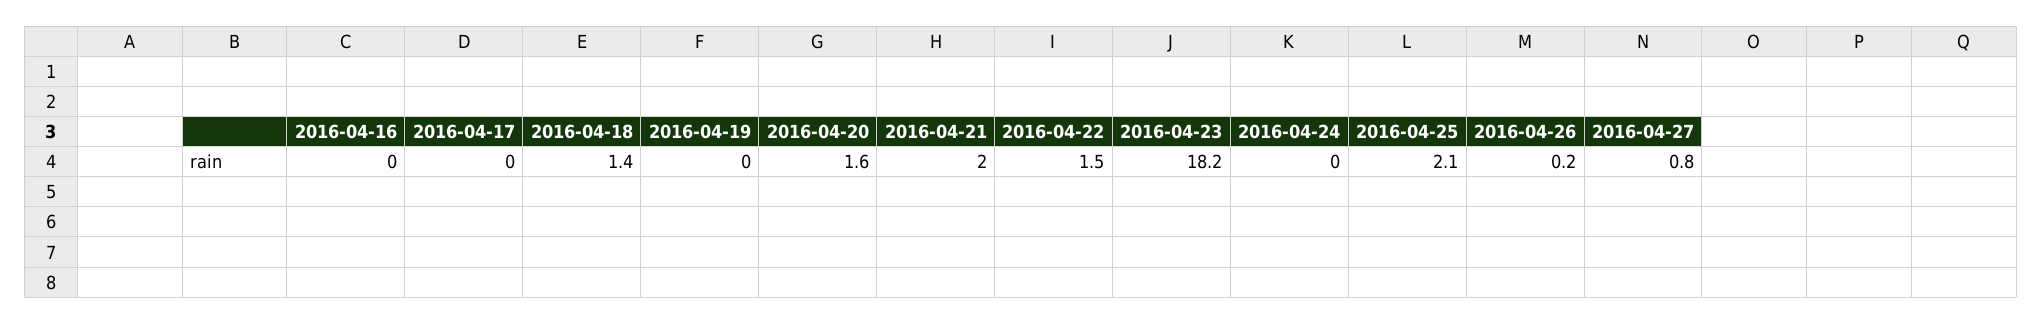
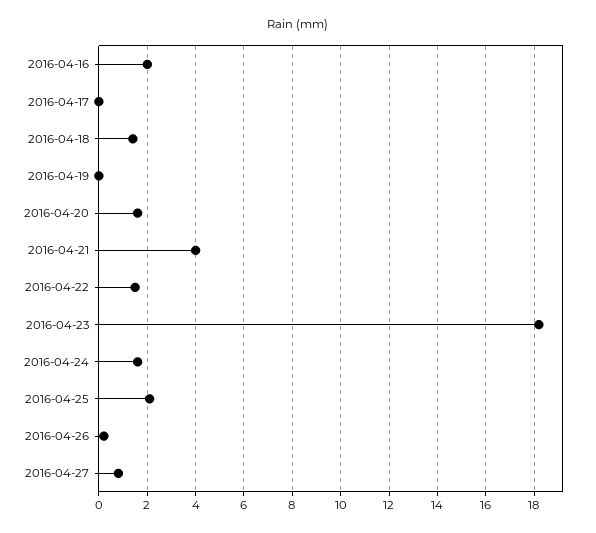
2016-04-16: 0 -> 2
2016-04-21: 2 -> 4
2016-04-24: 0 -> 1.5

